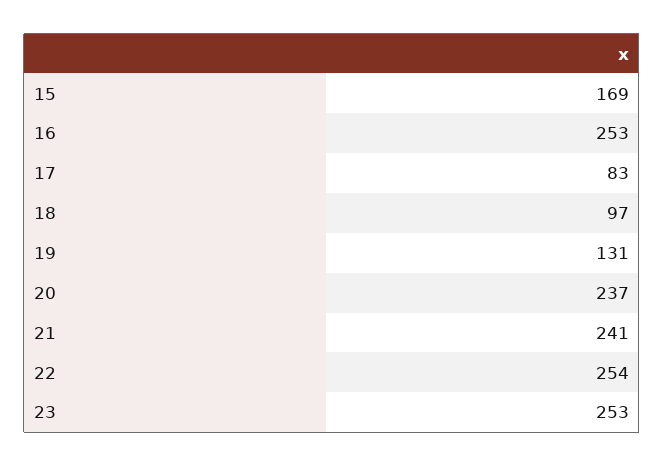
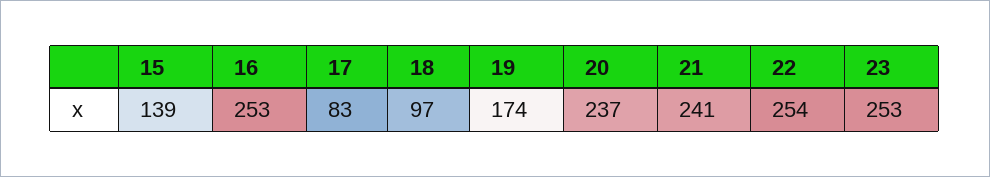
15: 169 -> 139
19: 131 -> 174

